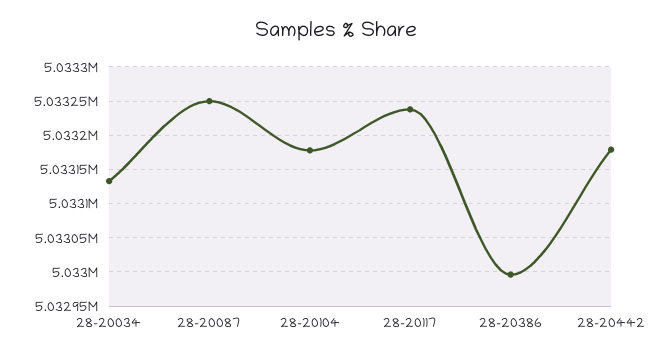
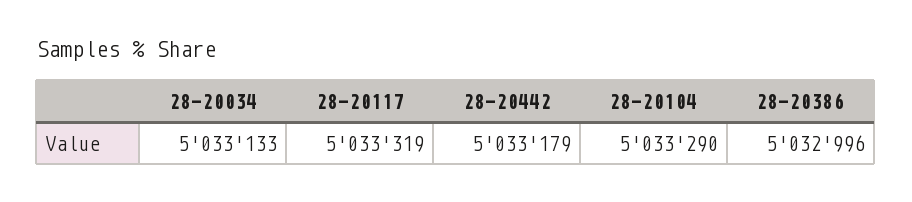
28-20087: 5033250 -> none
28-20104: 5033180 -> 5033290
28-20117: 5033240 -> 5033319

